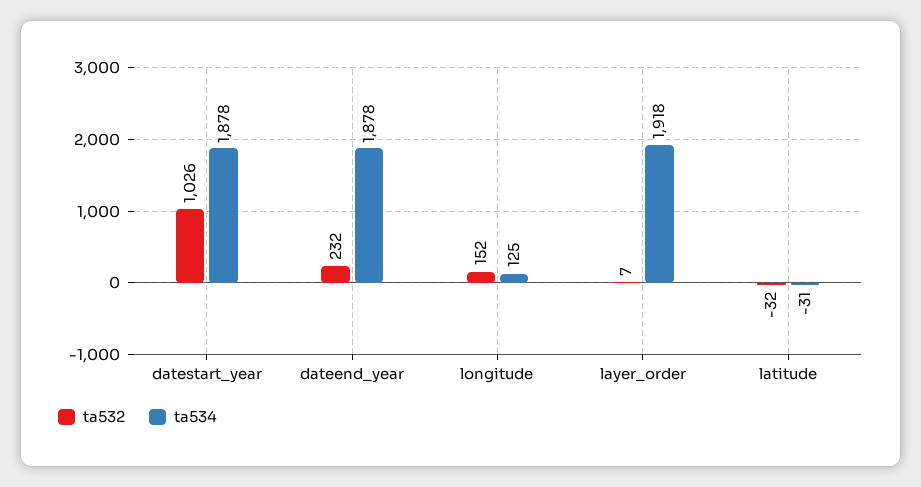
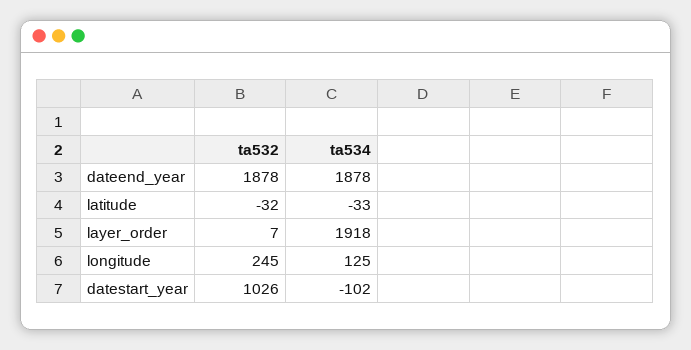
ta534, datestart_year: 1878 -> -102
ta532, dateend_year: 232 -> 1878
ta532, longitude: 152 -> 245
ta534, latitude: -31 -> -33

